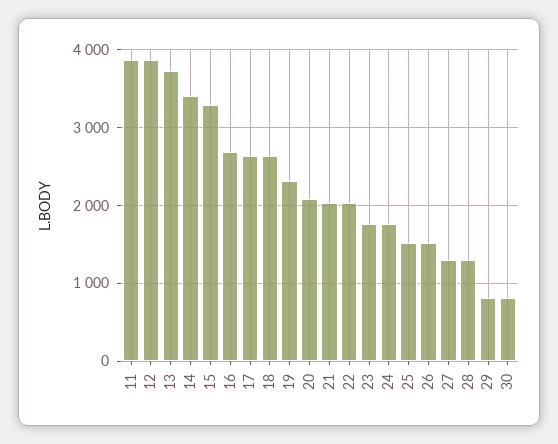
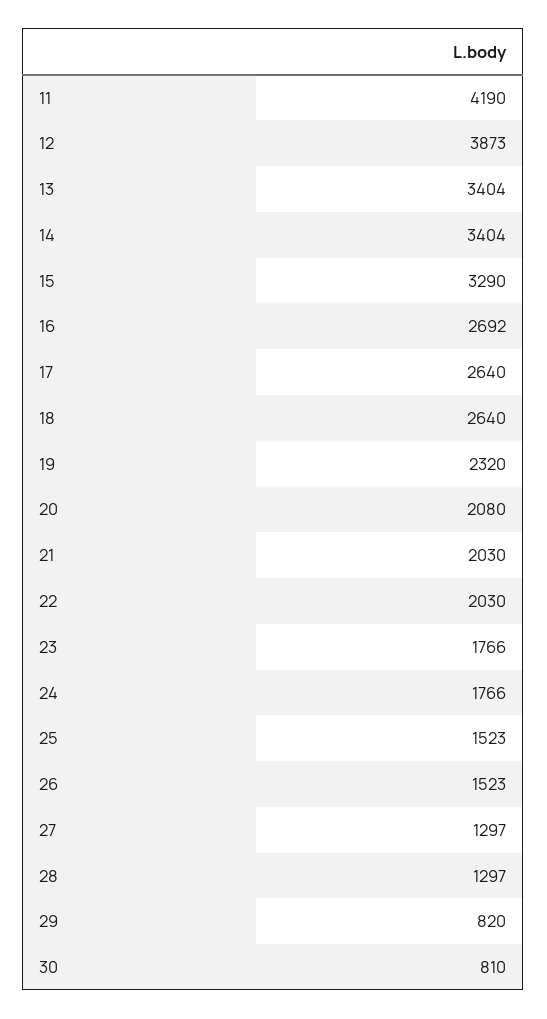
11: 3900 -> 4190
13: 3700 -> 3404

